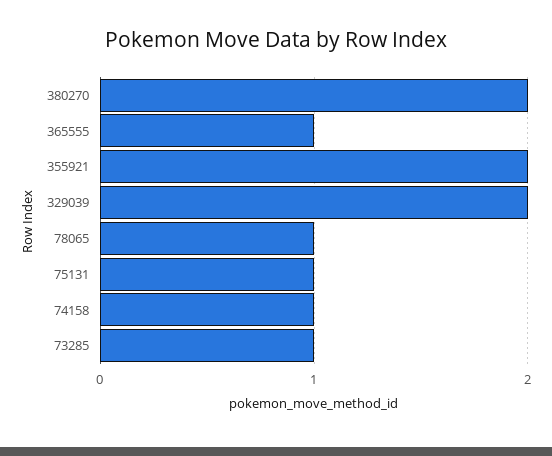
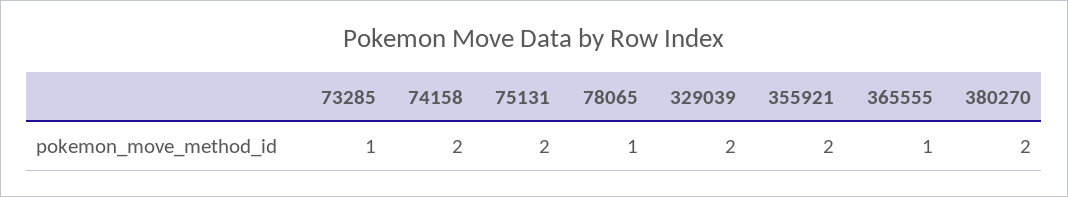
75131: 1 -> 2
74158: 1 -> 2

